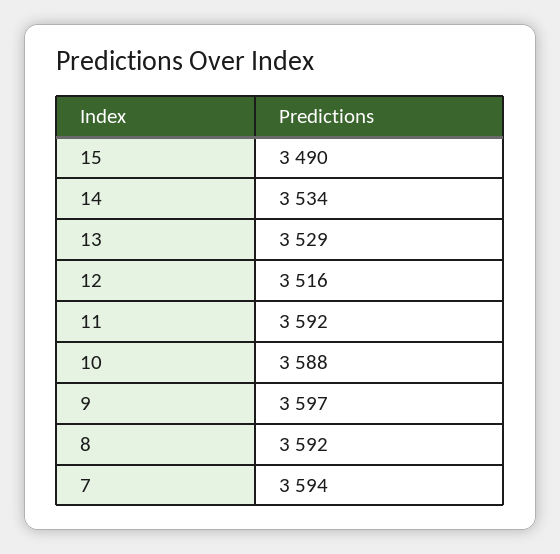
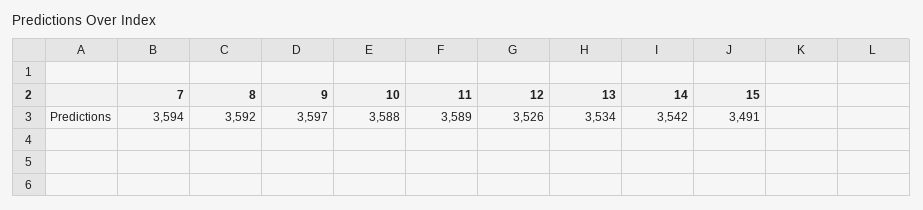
15: 3490 -> 3491
14: 3534 -> 3542
13: 3529 -> 3534
12: 3516 -> 3526
11: 3592 -> 3589

